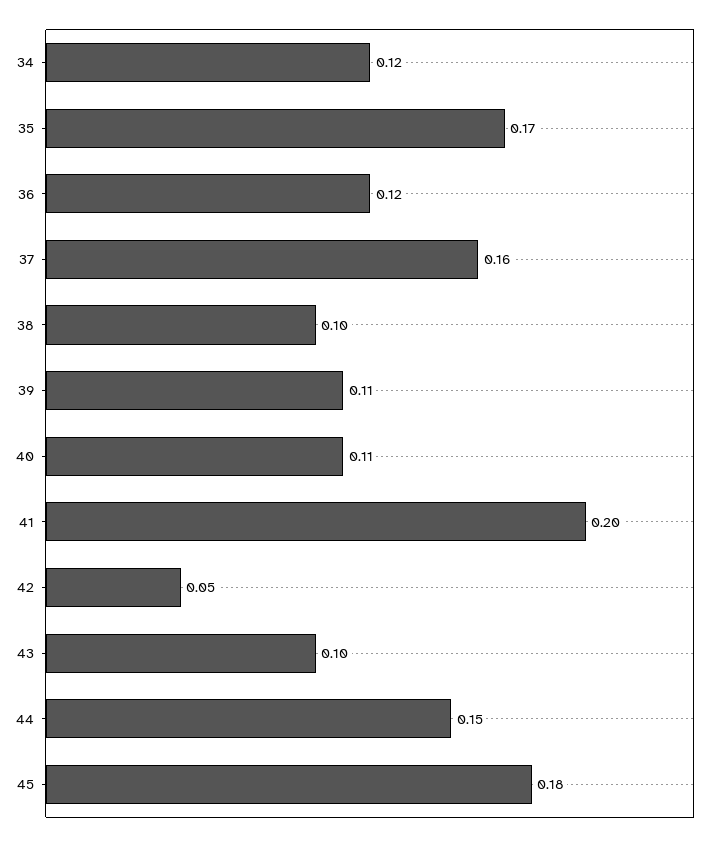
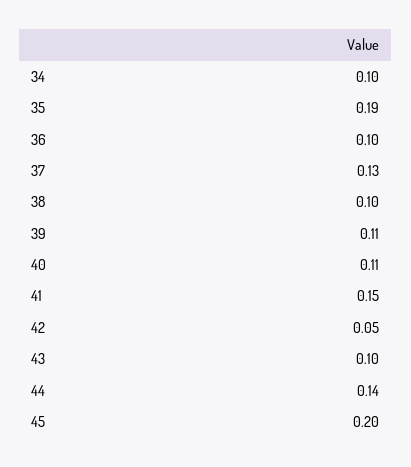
34: 0.12 -> 0.1
35: 0.17 -> 0.19
36: 0.12 -> 0.1
37: 0.16 -> 0.13
41: 0.2 -> 0.15
44: 0.15 -> 0.14
45: 0.18 -> 0.2

